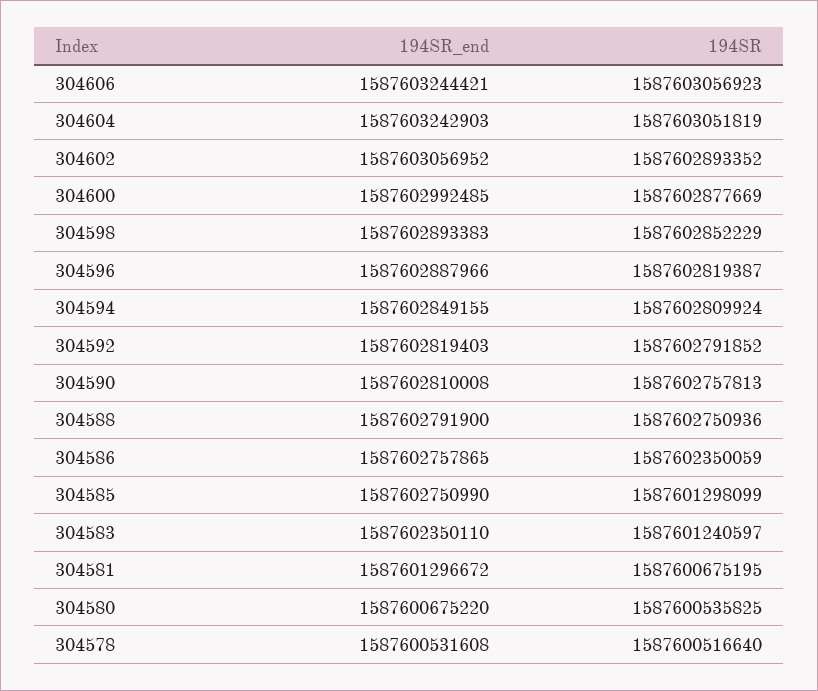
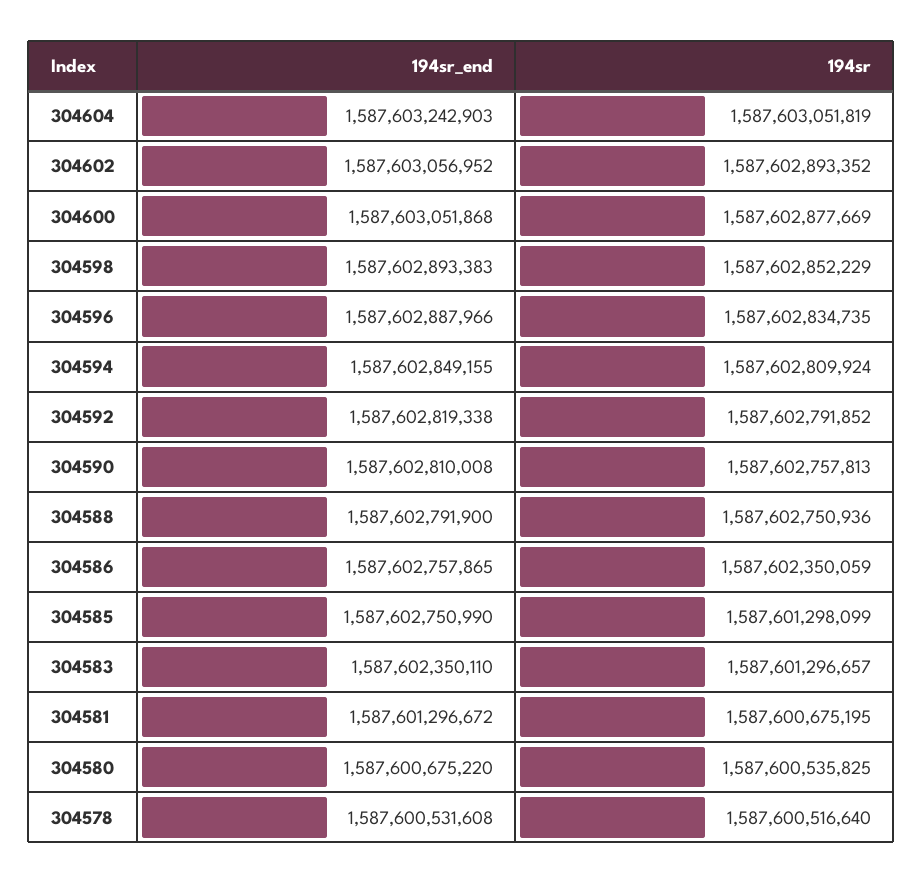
194SR_end, 304606: 1587603244421 -> none
194SR, 304606: 1587603056923 -> none
194SR_end, 304600: 1587602992485 -> 1587603051868
194SR, 304596: 1587602819387 -> 1587602834735
194SR_end, 304592: 1587602819403 -> 1587602819338
194SR, 304583: 1587601240597 -> 1587601296657

